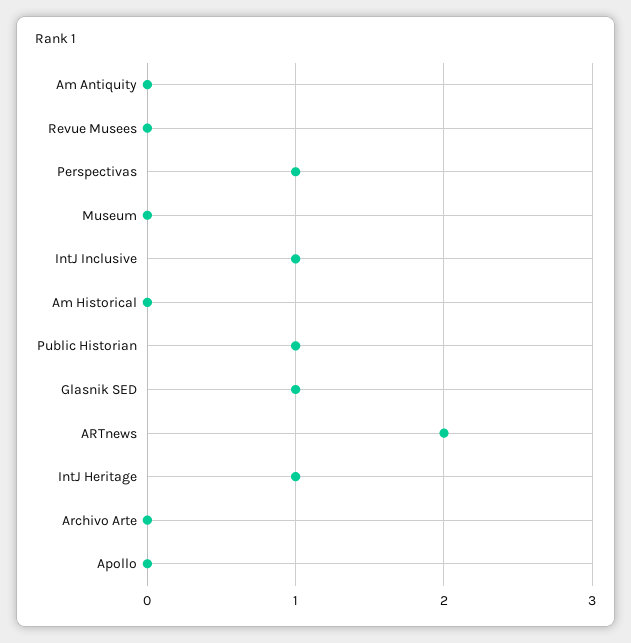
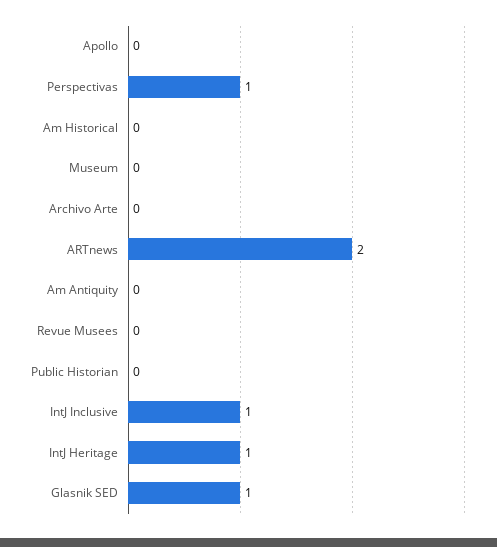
Public Historian: 1 -> 0

